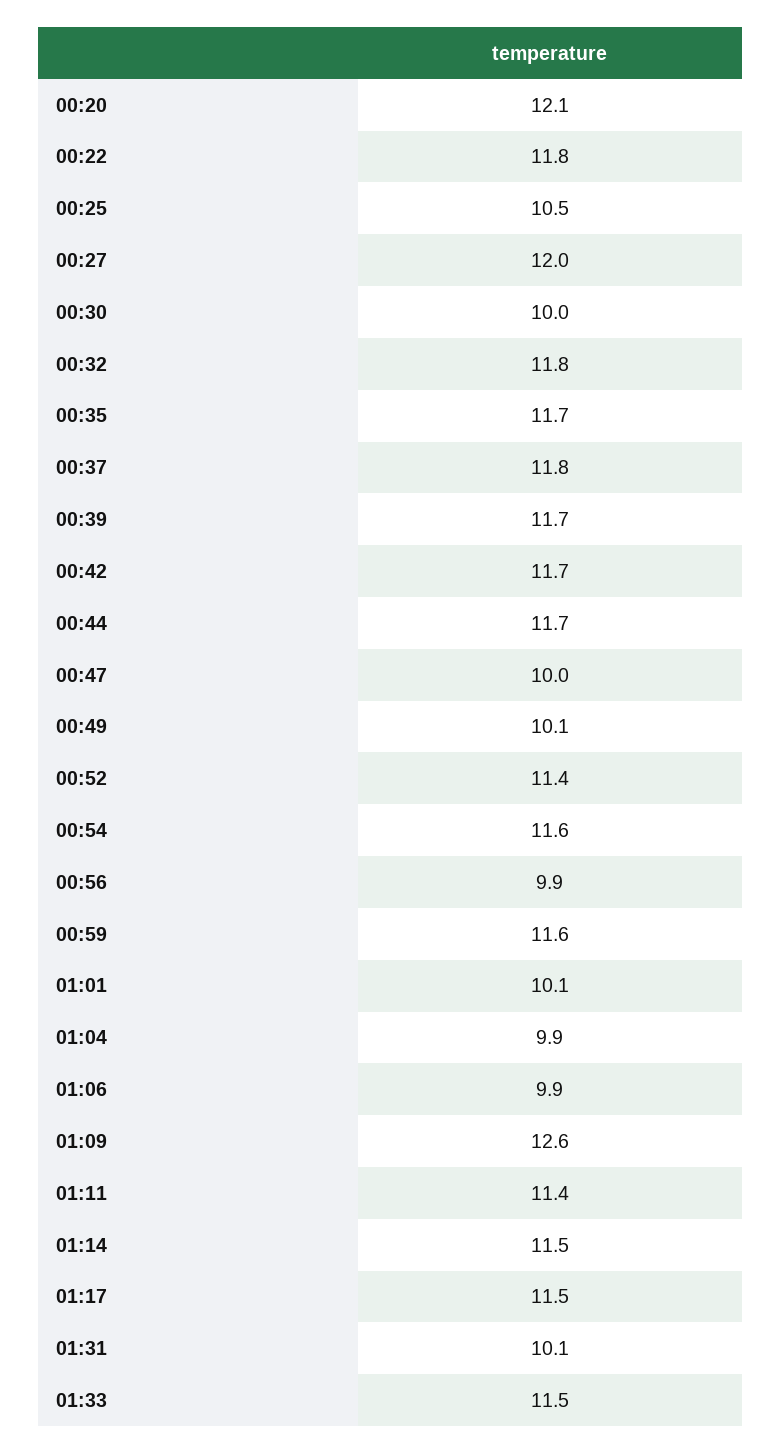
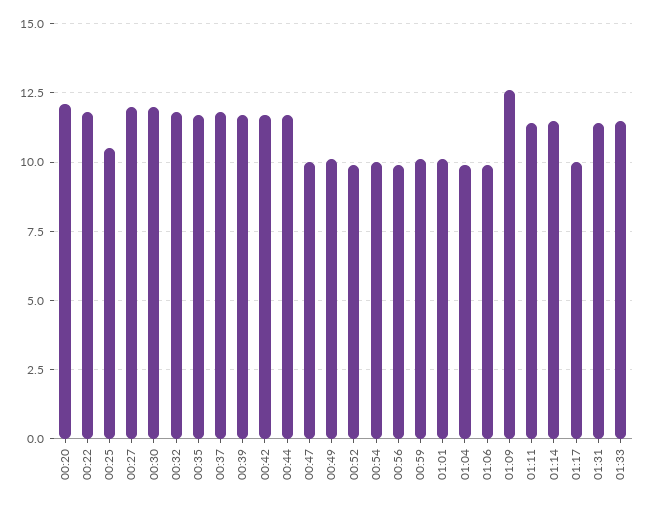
00:30: 10 -> 12
00:52: 11.4 -> 10
00:54: 11.6 -> 10
00:59: 11.6 -> 10
01:17: 11.5 -> 10
01:31: 10.1 -> 11.5

